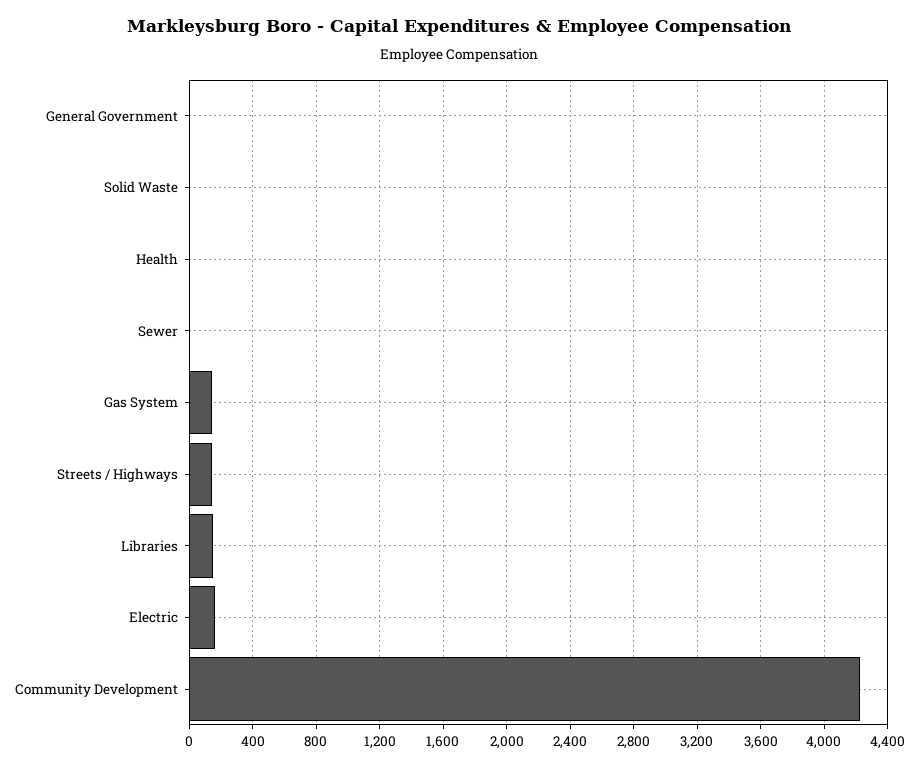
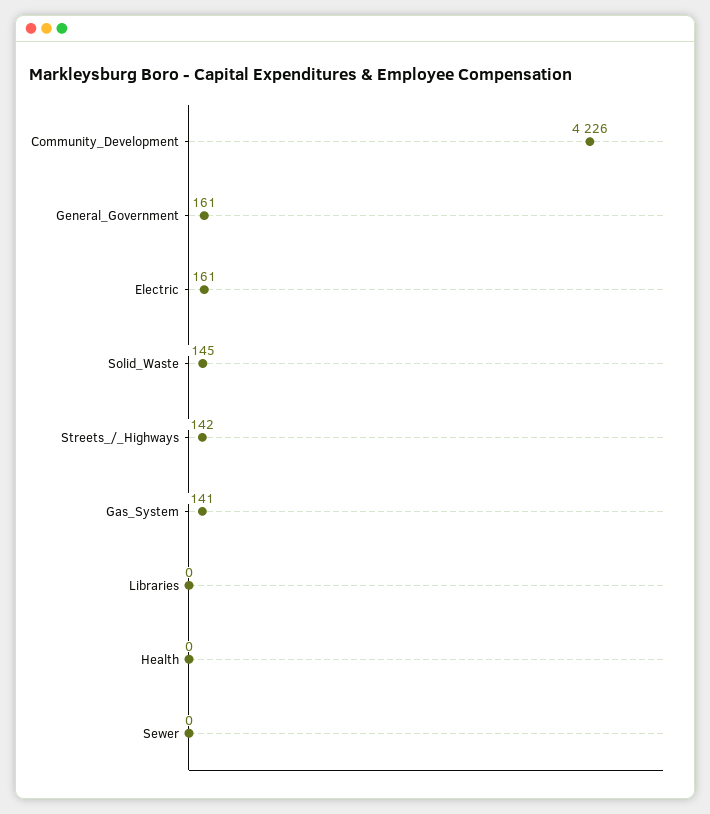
General Government: 0 -> 161
Solid Waste: 0 -> 145
Libraries: 150 -> 0

